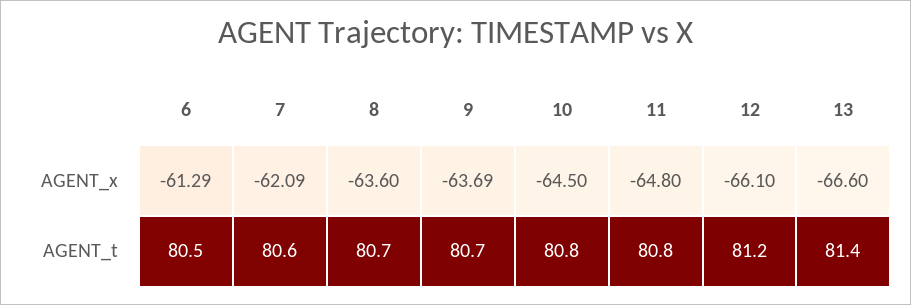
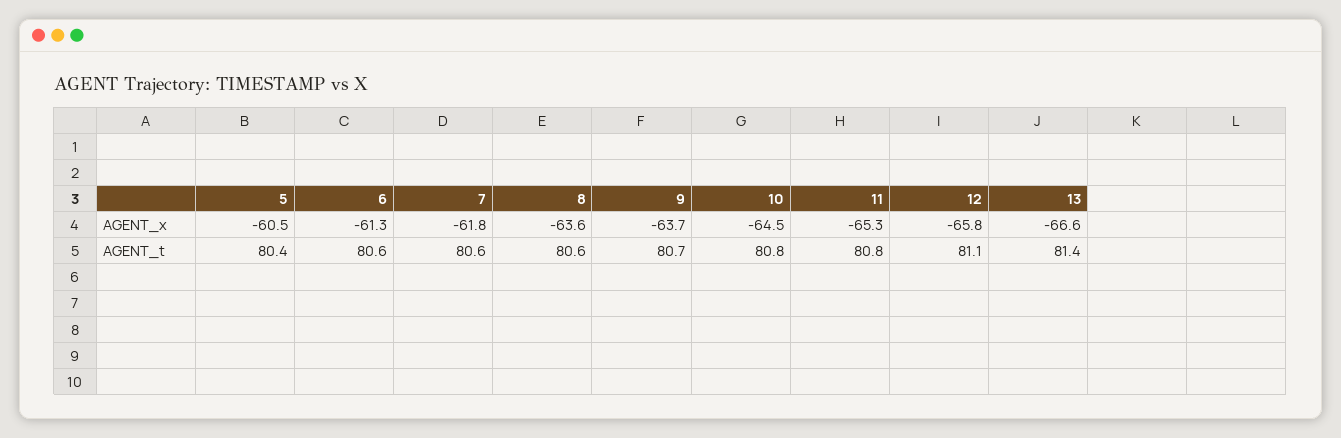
7, AGENT_x: -62.09 -> -61.8
11, AGENT_x: -64.8 -> -65.3
12, AGENT_x: -66.1 -> -65.8
6, AGENT_t: 80.5 -> 80.6
8, AGENT_t: 80.7 -> 80.6
12, AGENT_t: 81.2 -> 81.1
5, AGENT_x: none -> -60.5
5, AGENT_t: none -> 80.4

